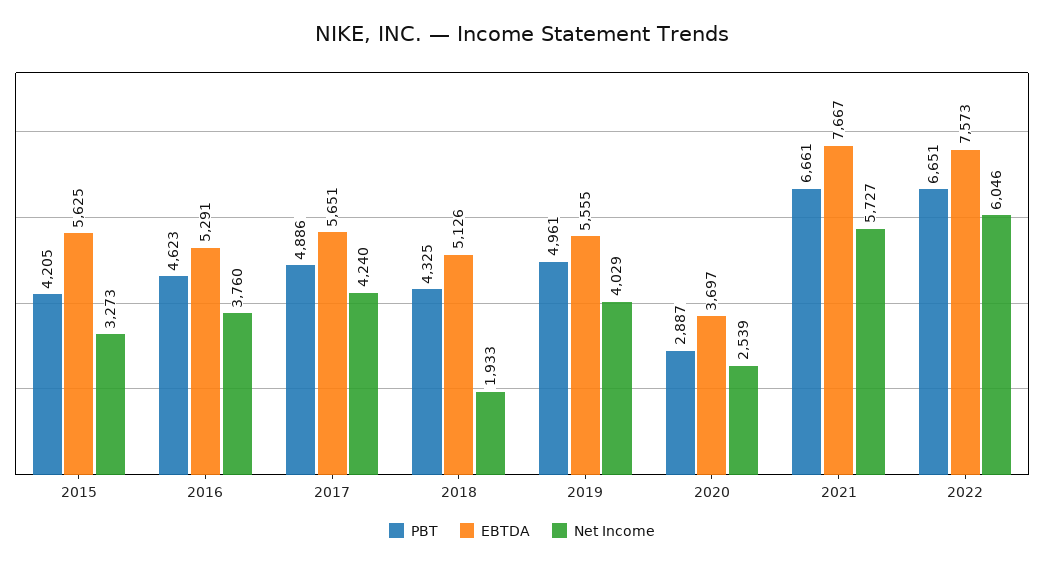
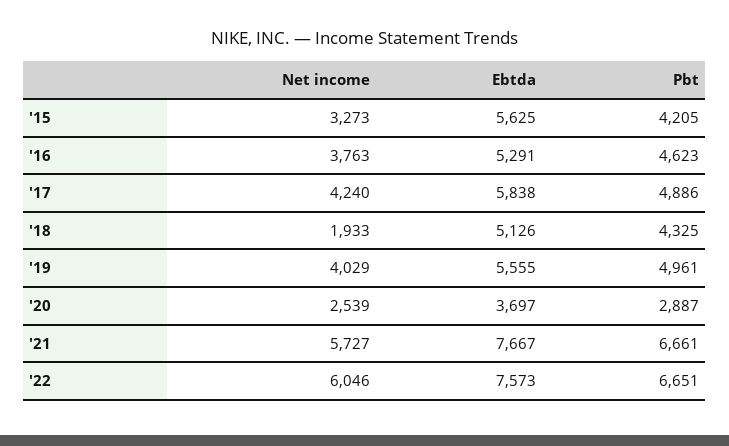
Net Income, 2016: 3760 -> 3763
EBTDA, 2017: 5651 -> 5838

